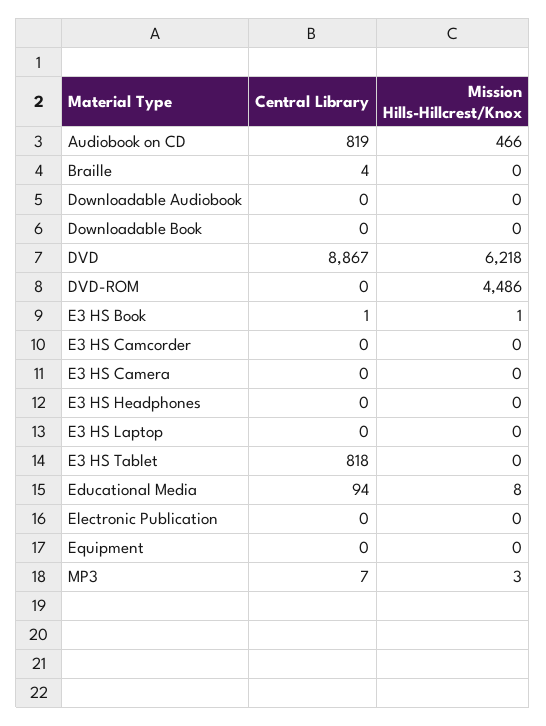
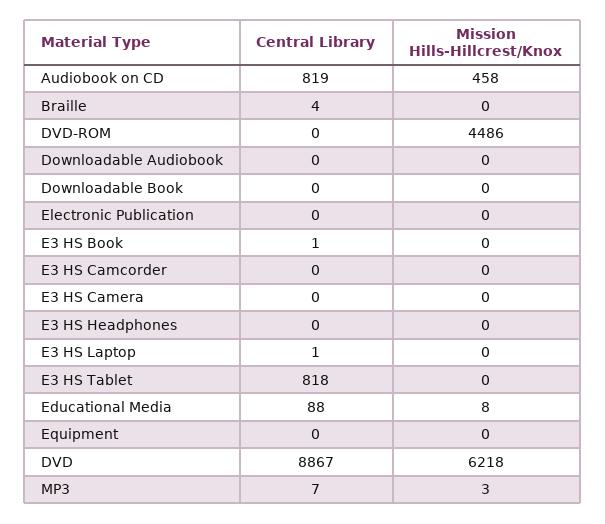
Mission Hills-Hillcrest/Knox, Audiobook on CD: 466 -> 458
Mission Hills-Hillcrest/Knox, E3 HS Book: 1 -> 0
Central Library, E3 HS Laptop: 0 -> 1
Central Library, Educational Media: 94 -> 88

